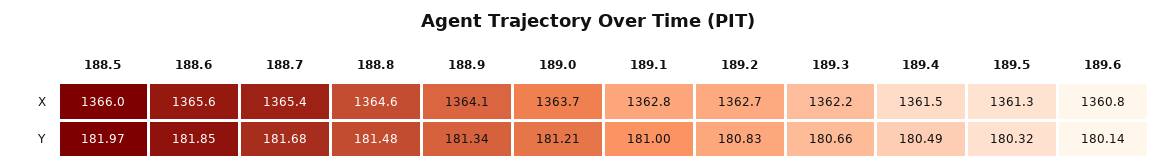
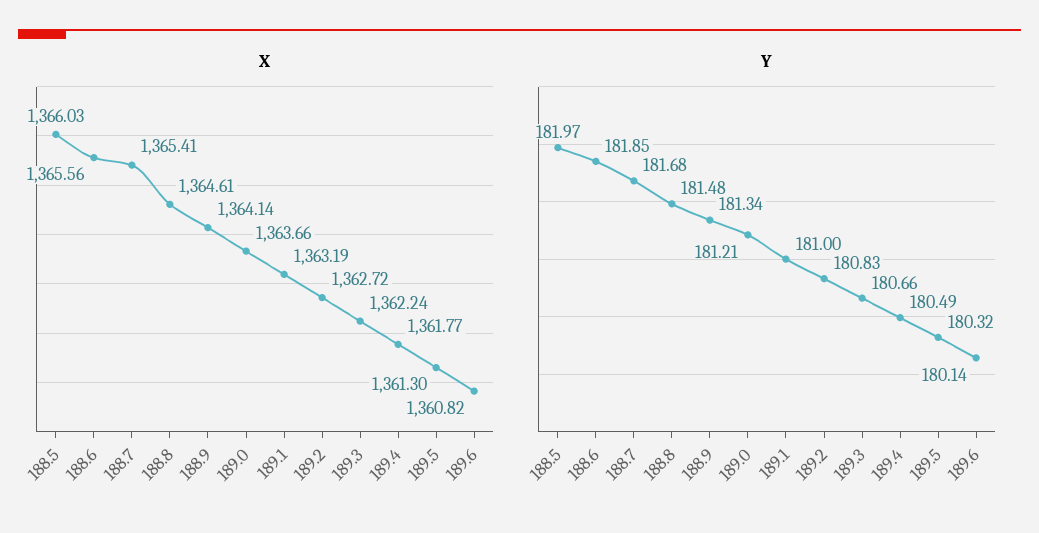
X, 189.1: 1362.8 -> 1363.19
X, 189.4: 1361.5 -> 1361.77

